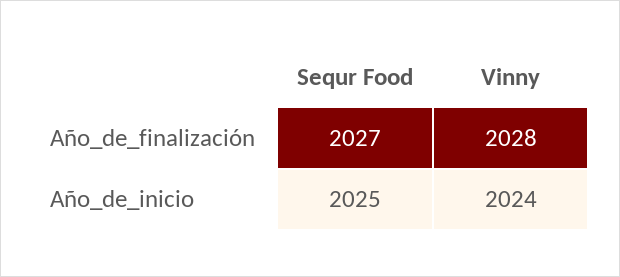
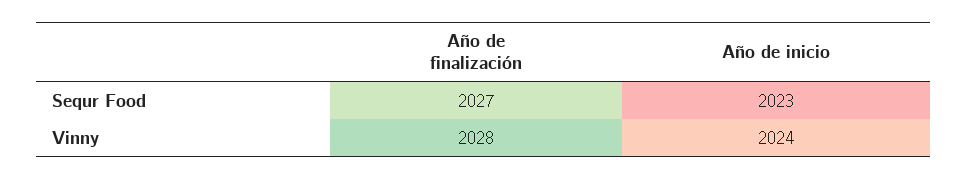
Sequr Food, Año_de_inicio: 2025 -> 2023

